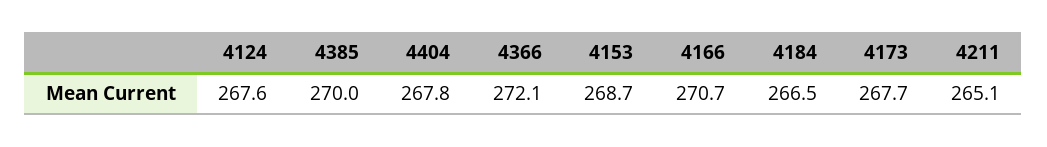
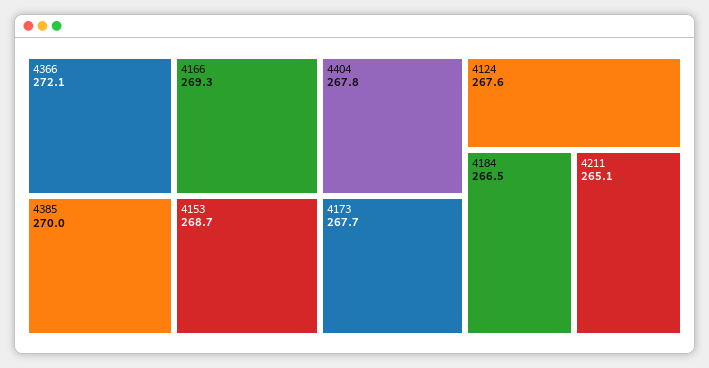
4166: 270.7 -> 269.3

